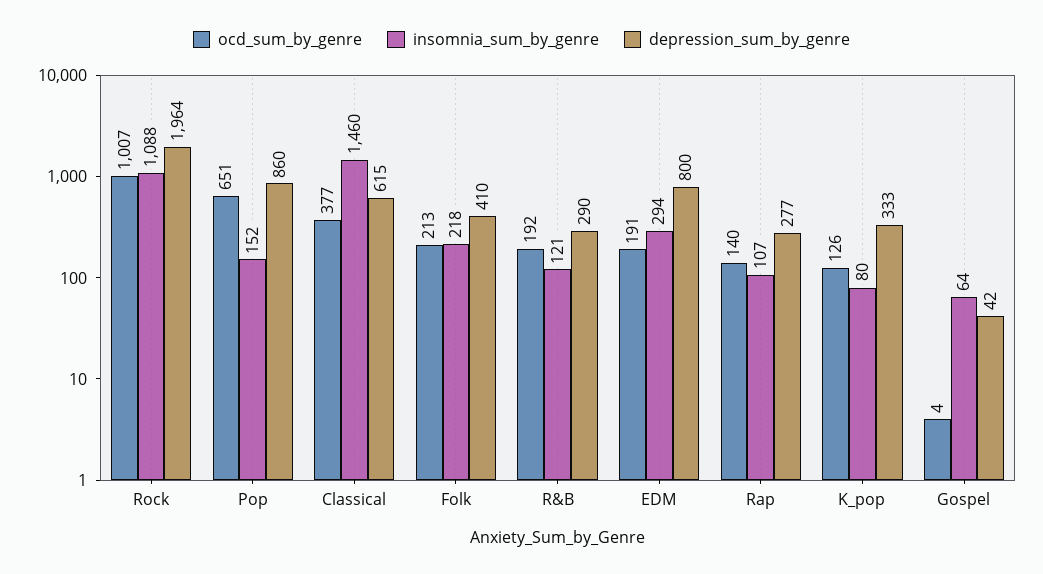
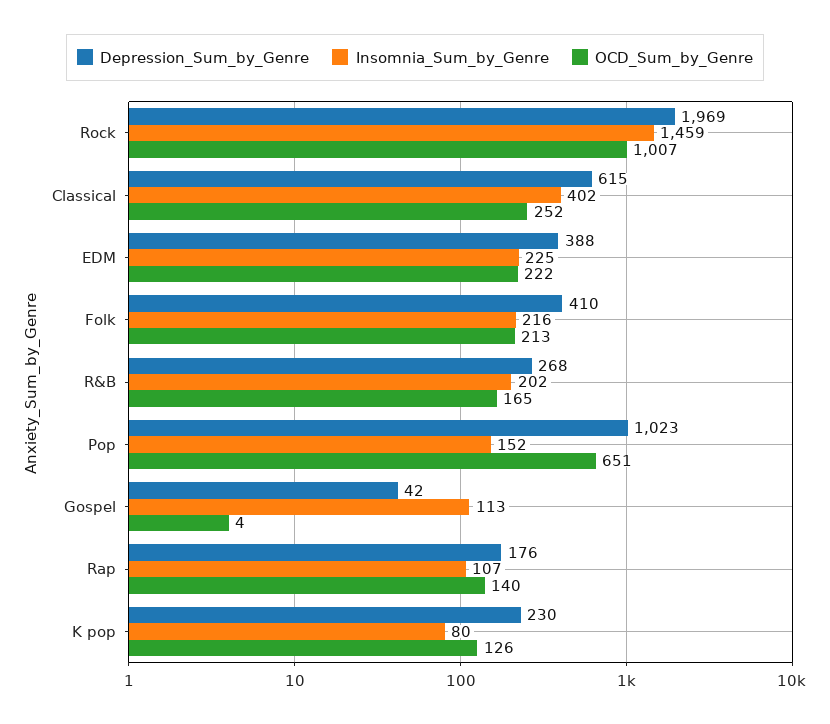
insomnia_sum_by_genre, Rock: 1088 -> 1459
depression_sum_by_genre, Rock: 1964 -> 1969
depression_sum_by_genre, Pop: 860 -> 1023
ocd_sum_by_genre, Classical: 377 -> 252
insomnia_sum_by_genre, Classical: 1460 -> 402
insomnia_sum_by_genre, Folk: 218 -> 216
ocd_sum_by_genre, R&B: 192 -> 165
insomnia_sum_by_genre, R&B: 121 -> 202
depression_sum_by_genre, R&B: 290 -> 268
ocd_sum_by_genre, EDM: 191 -> 222
insomnia_sum_by_genre, EDM: 294 -> 225
depression_sum_by_genre, EDM: 800 -> 388
depression_sum_by_genre, Rap: 277 -> 176
depression_sum_by_genre, K_pop: 333 -> 230
insomnia_sum_by_genre, Gospel: 64 -> 113

